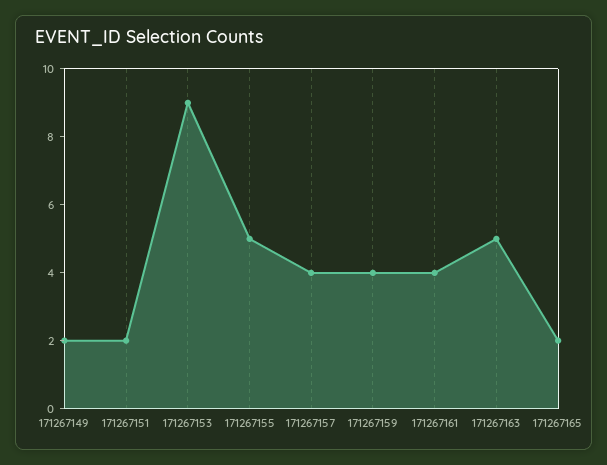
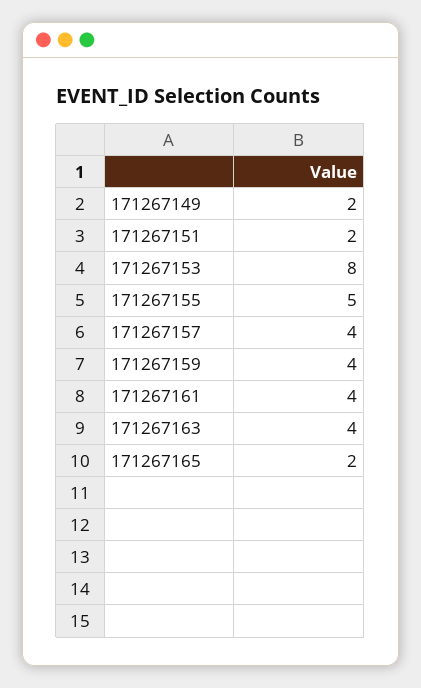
171267153: 9 -> 8
171267163: 5 -> 4

